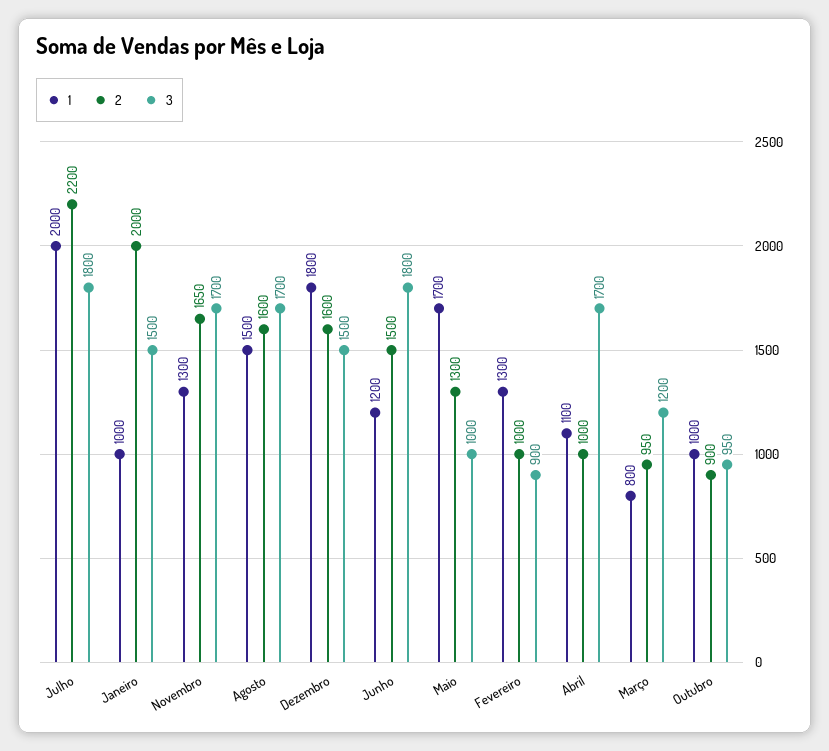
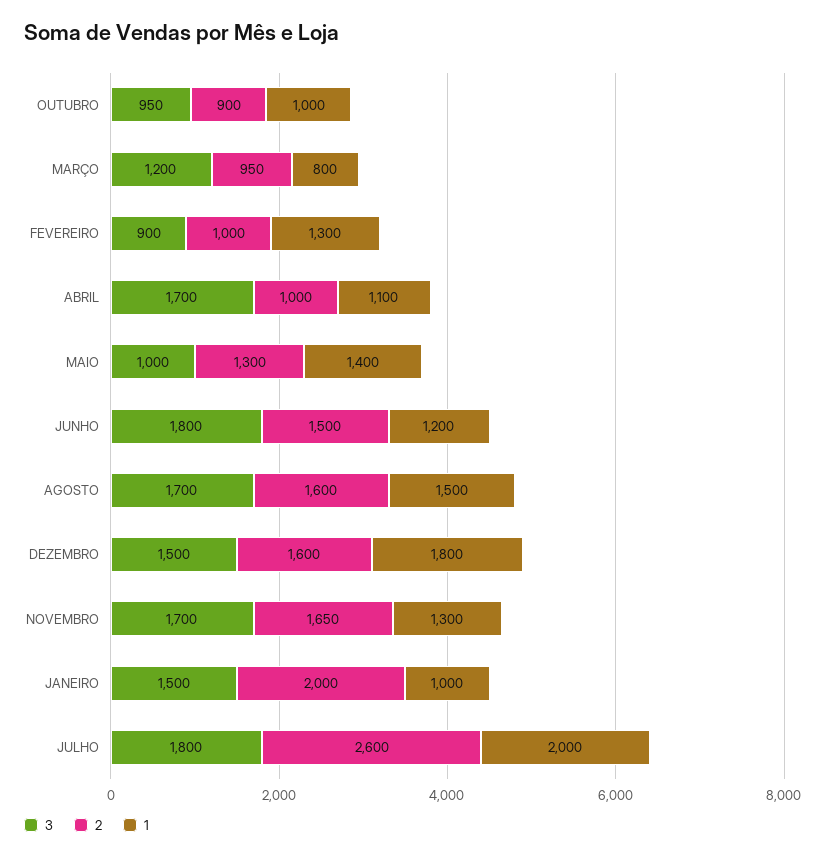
2, Julho: 2200 -> 2600
1, Maio: 1700 -> 1400

